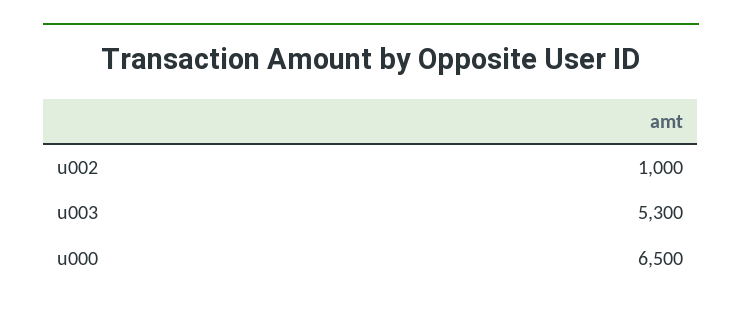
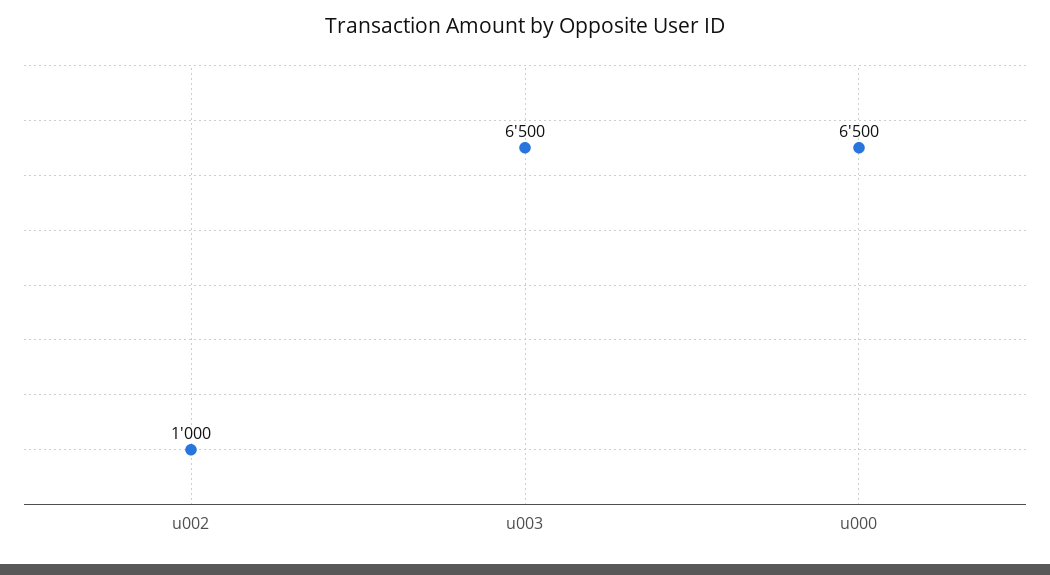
u003: 5300 -> 6500

